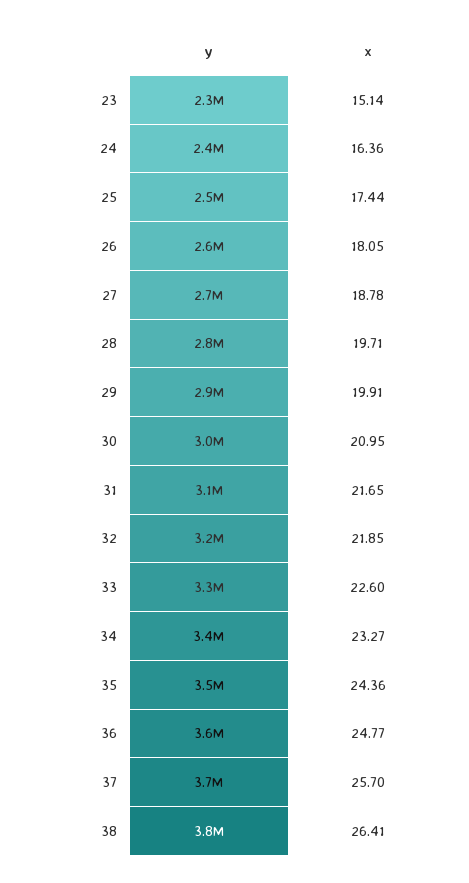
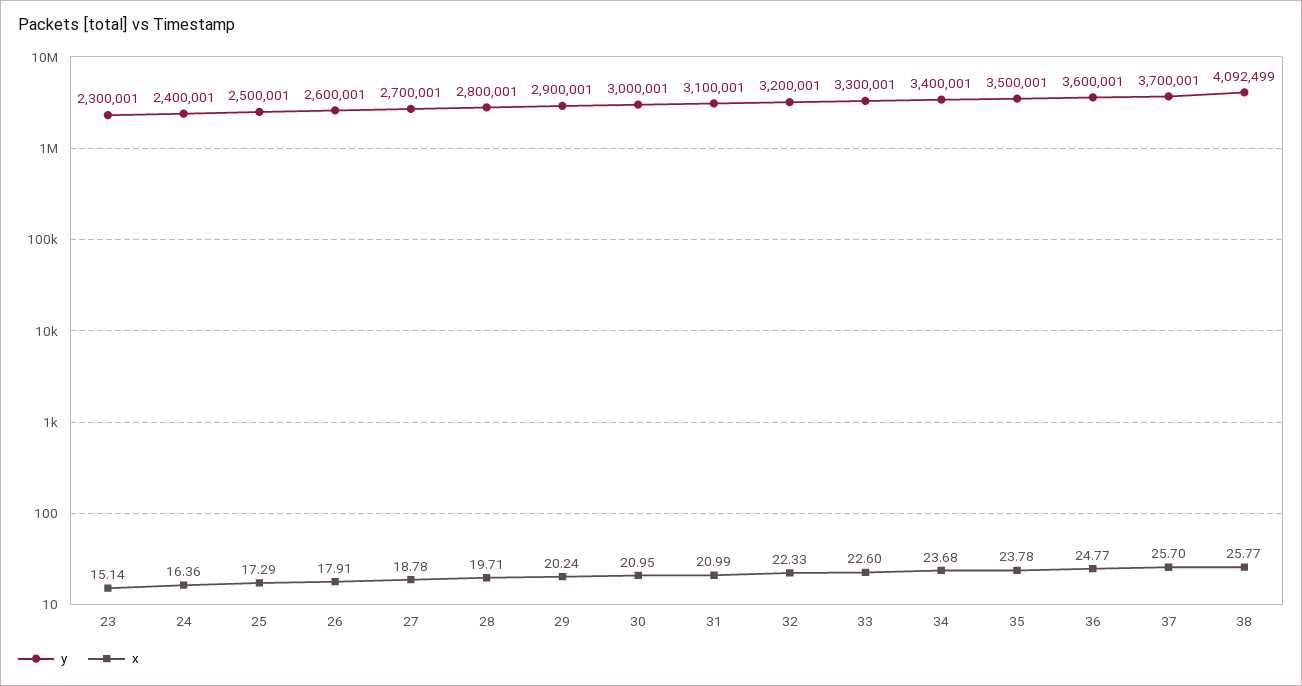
x, 25: 17.44 -> 17.29
x, 26: 18.05 -> 17.91
x, 29: 19.91 -> 20.24
x, 31: 21.65 -> 20.99
x, 32: 21.85 -> 22.33
x, 34: 23.27 -> 23.68
x, 35: 24.36 -> 23.78
y, 38: 3800000 -> 4092499
x, 38: 26.41 -> 25.77

